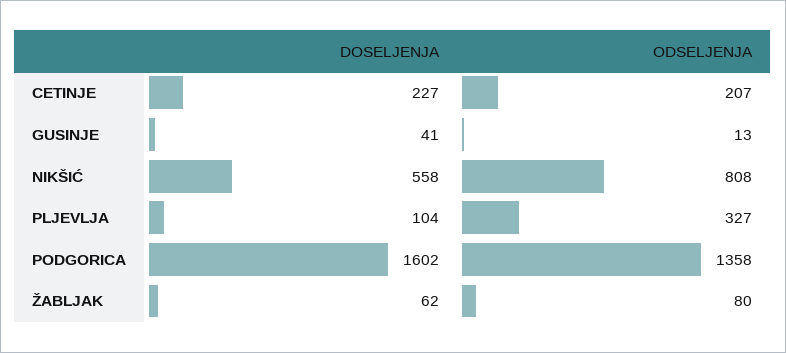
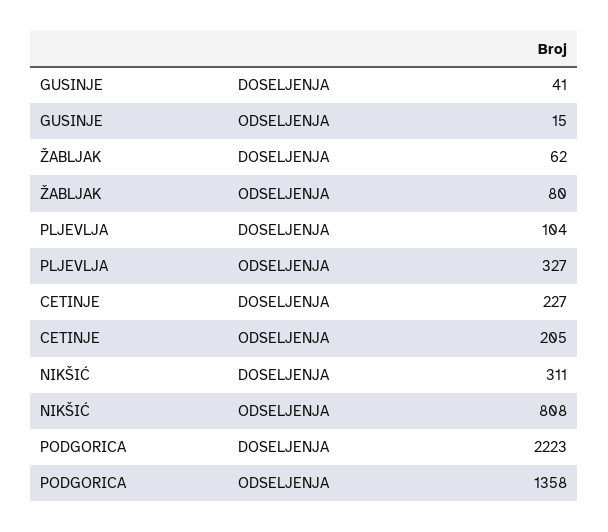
ODSELJENJA, CETINJE: 207 -> 205
ODSELJENJA, GUSINJE: 13 -> 15
DOSELJENJA, NIKŠIĆ: 558 -> 311
DOSELJENJA, PODGORICA: 1602 -> 2223

